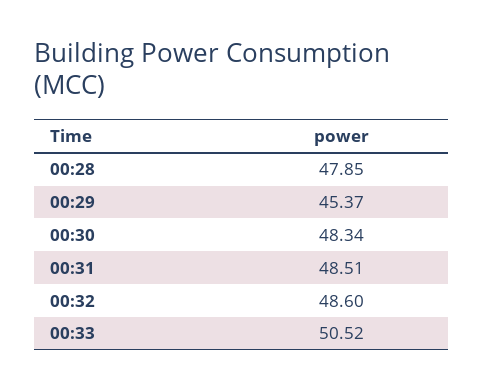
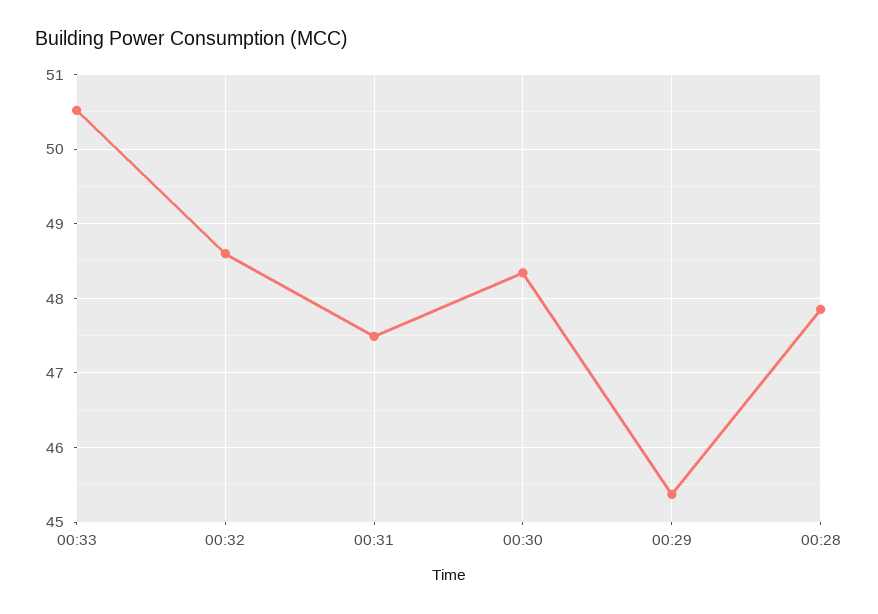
00:31: 48.51 -> 47.5

